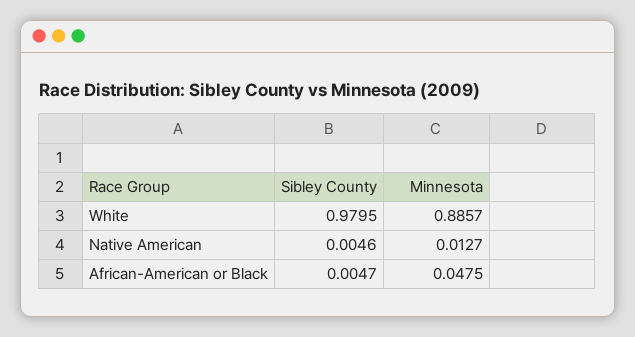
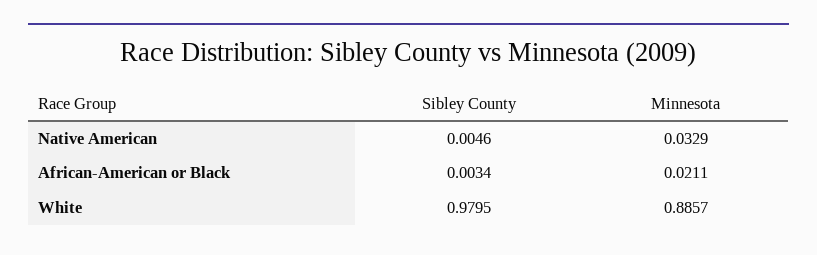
Minnesota, Native American: 0.0127 -> 0.0329
Sibley County, African-American or Black: 0.0047 -> 0.0034
Minnesota, African-American or Black: 0.0475 -> 0.0211

